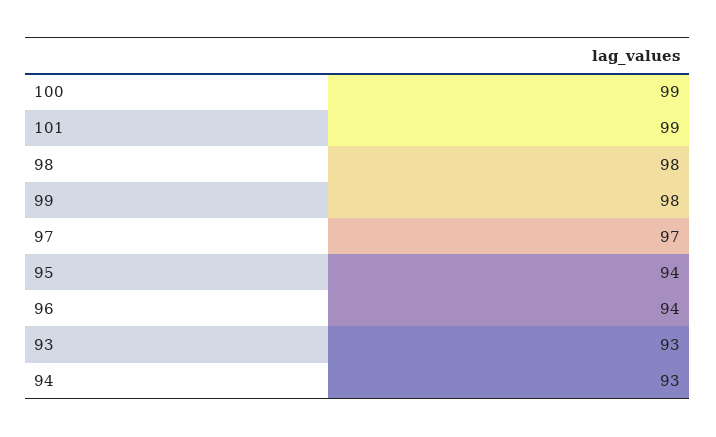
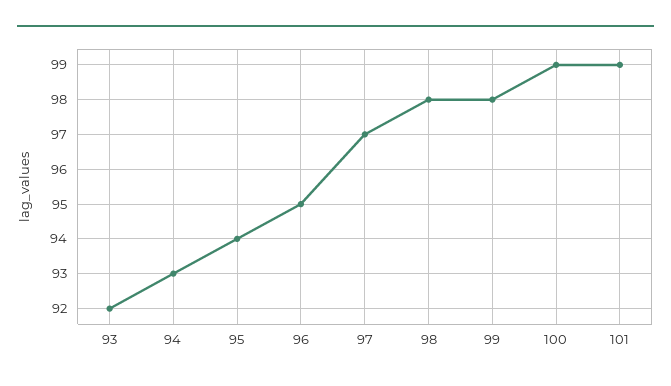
96: 94 -> 95
93: 93 -> 92

